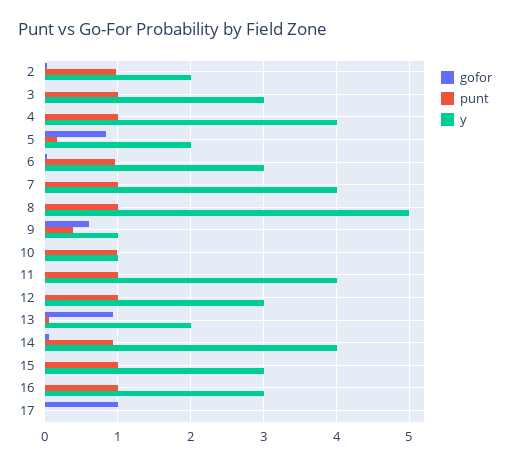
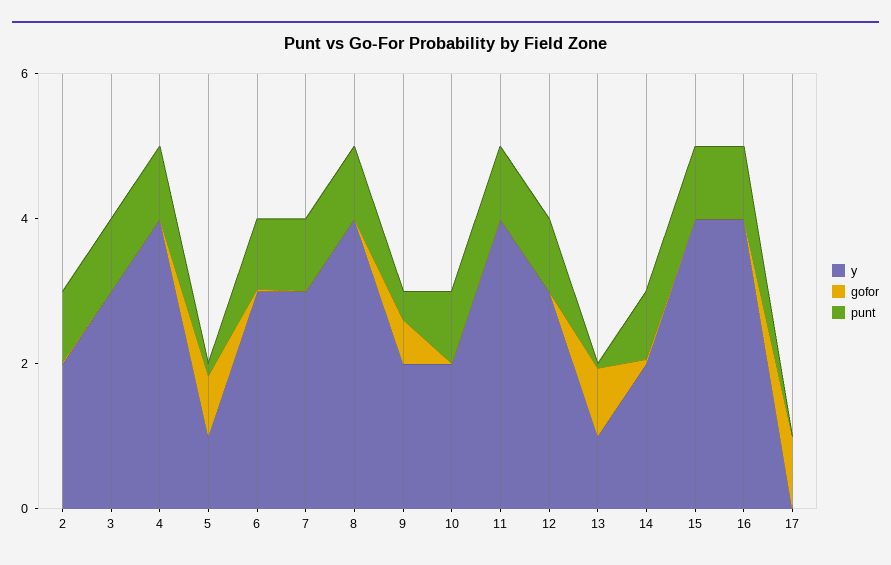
y, 5: 2 -> 1
y, 7: 4 -> 3
y, 8: 5 -> 4
y, 9: 1 -> 2
y, 10: 1 -> 2
y, 13: 2 -> 1
y, 14: 4 -> 2
y, 15: 3 -> 4
y, 16: 3 -> 4

